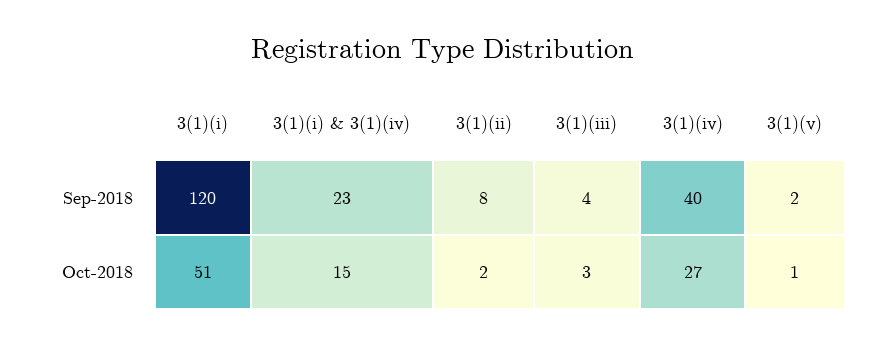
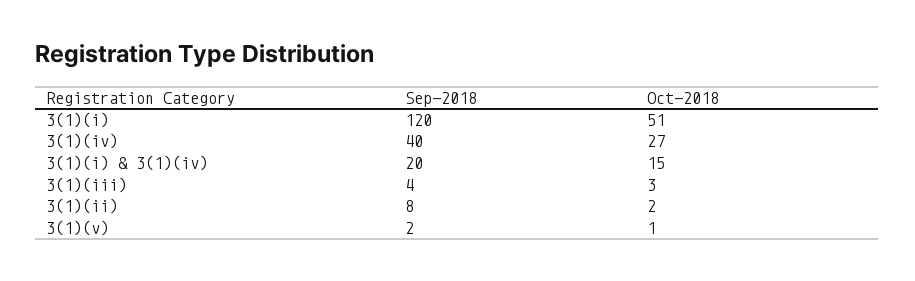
3(1)(i) & 3(1)(iv), Sep-2018: 23 -> 20

